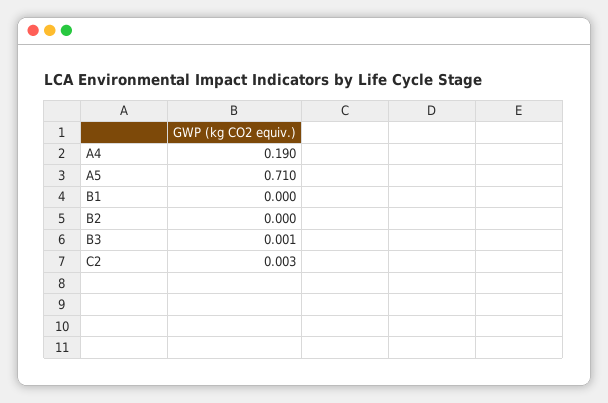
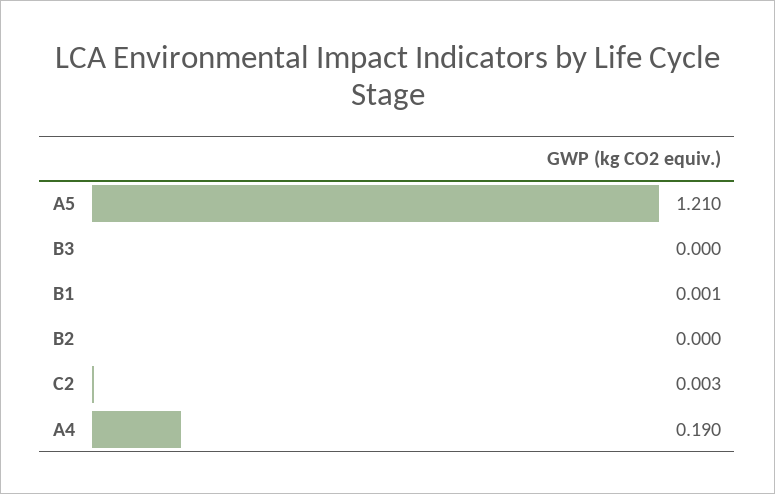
A5: 0.71 -> 1.21
B1: 0 -> 0.001
B3: 0.001 -> 0

